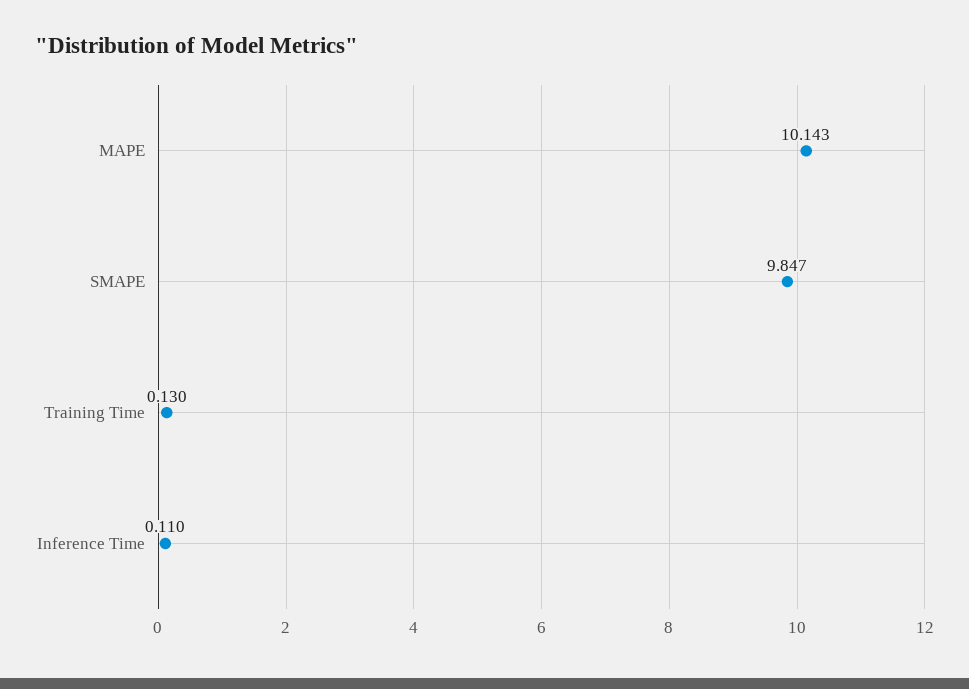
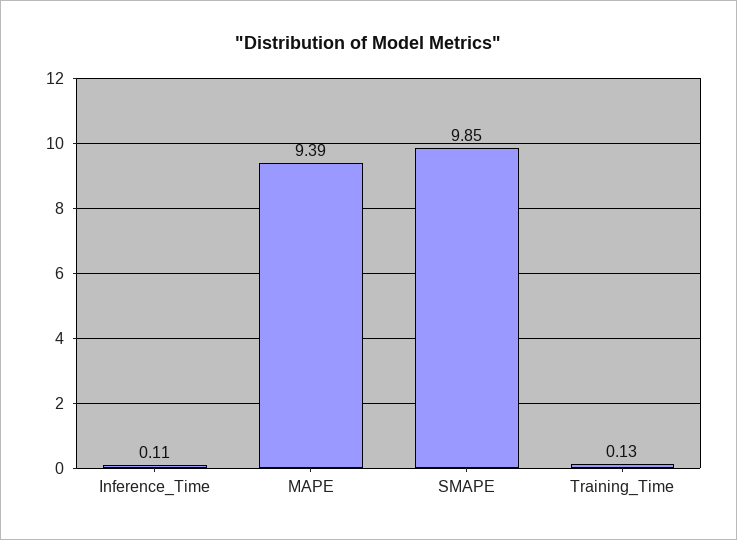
MAPE: 10.143 -> 9.39

